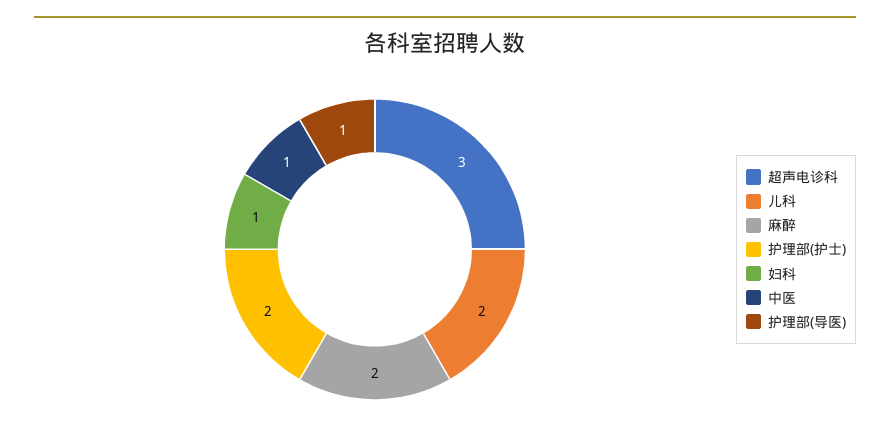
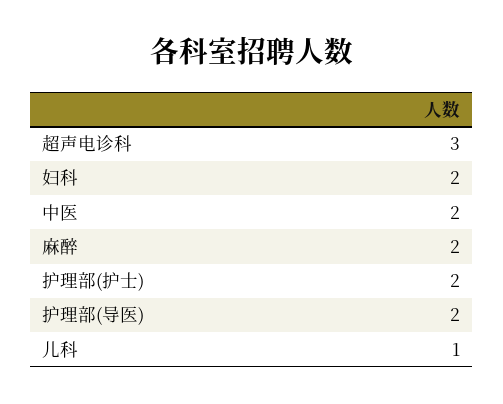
儿科: 2 -> 1
妇科: 1 -> 2
中医: 1 -> 2
护理部(导医): 1 -> 2

